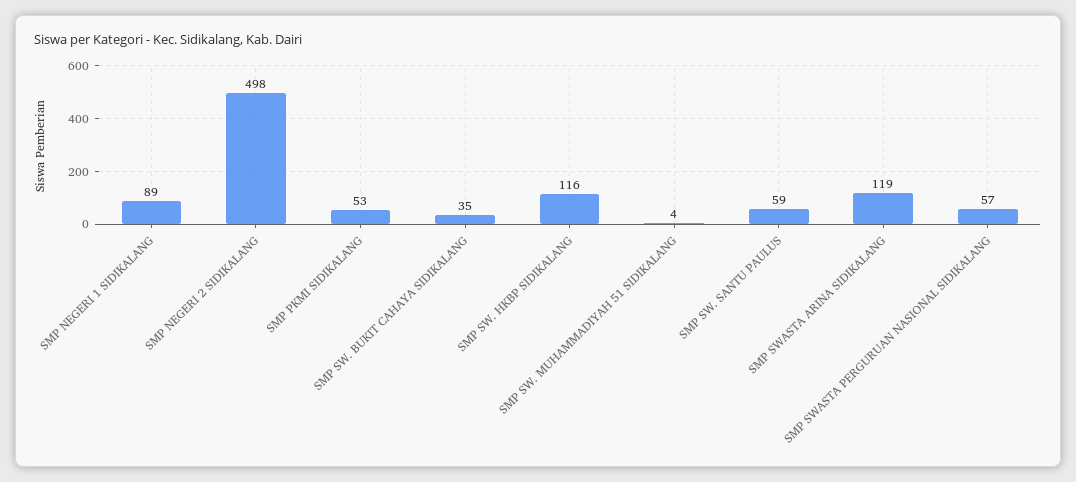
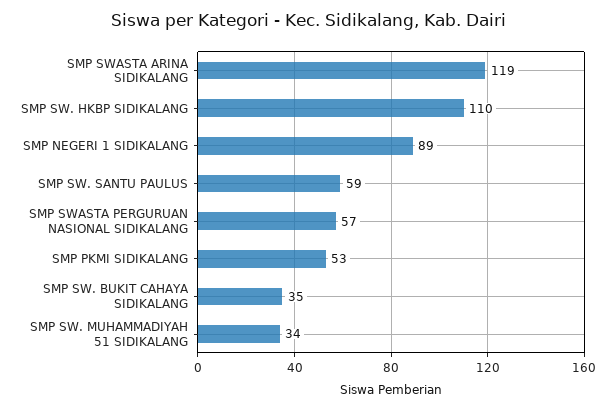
SMP NEGERI 2 SIDIKALANG: 498 -> none
SMP SW. HKBP SIDIKALANG: 116 -> 110
SMP SW. MUHAMMADIYAH 51 SIDIKALANG: 4 -> 34

